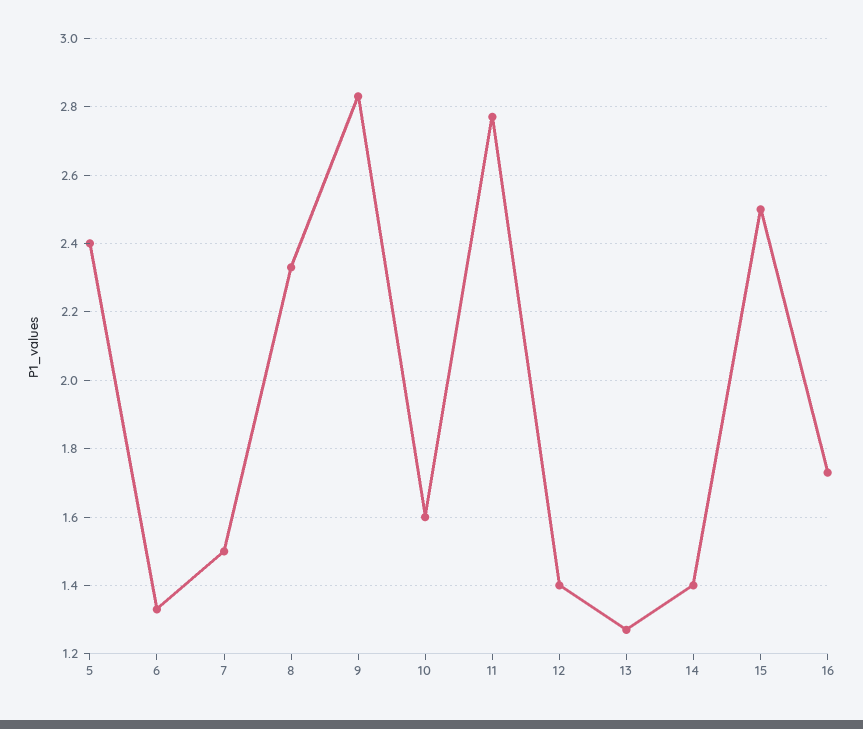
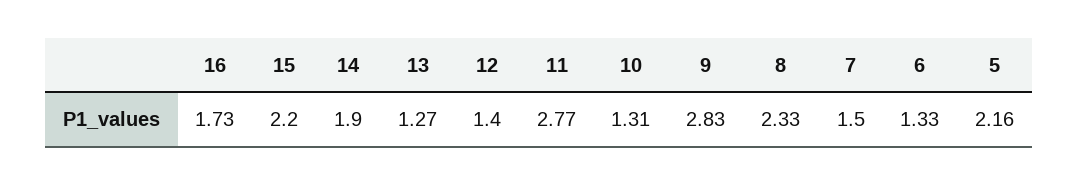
5: 2.4 -> 2.16
10: 1.6 -> 1.31
14: 1.4 -> 1.9
15: 2.5 -> 2.2

